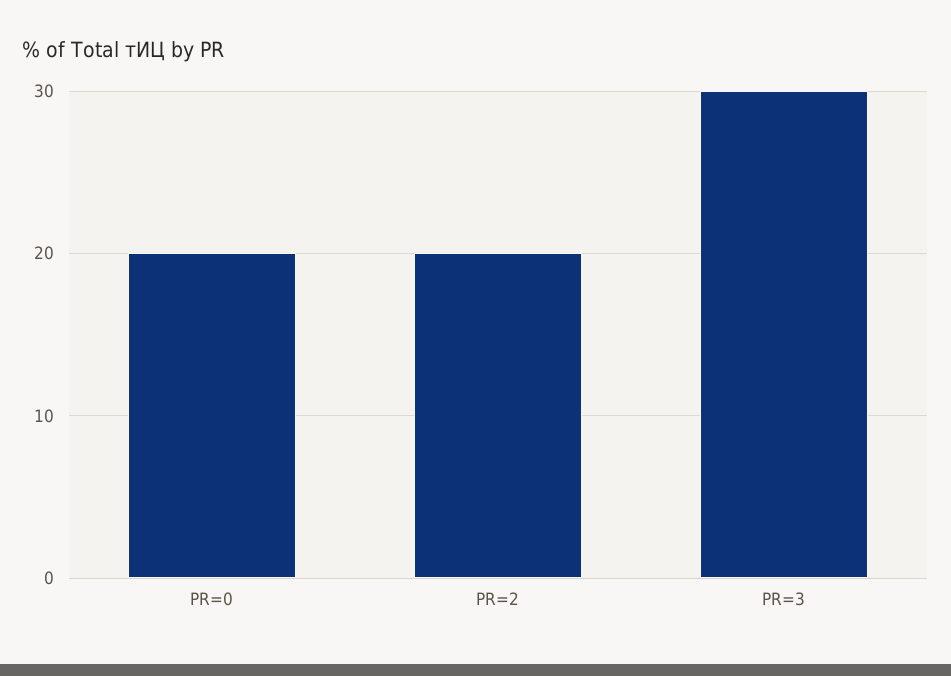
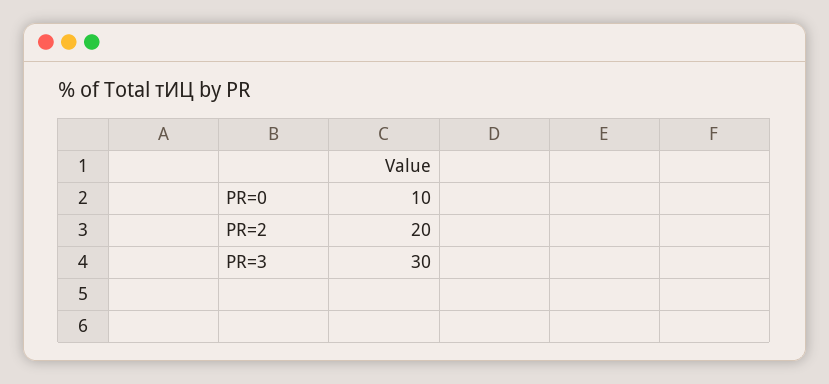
PR=0: 20 -> 10

